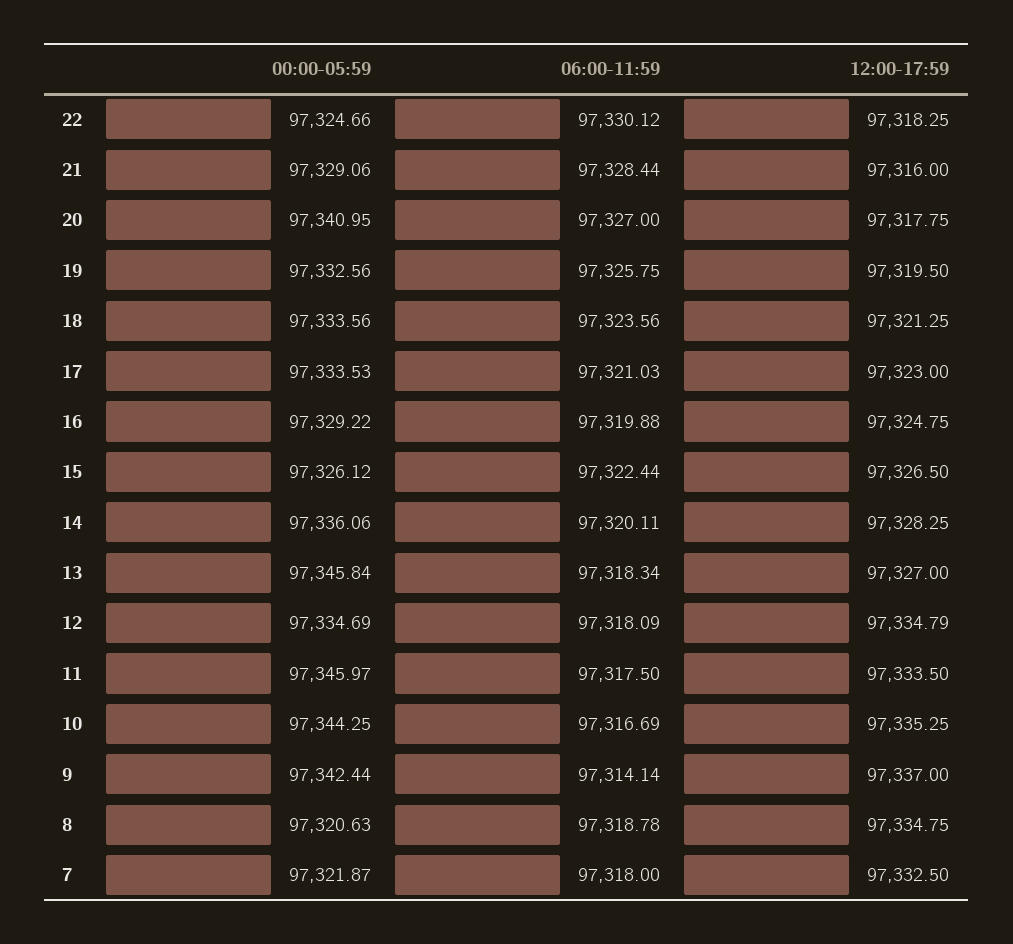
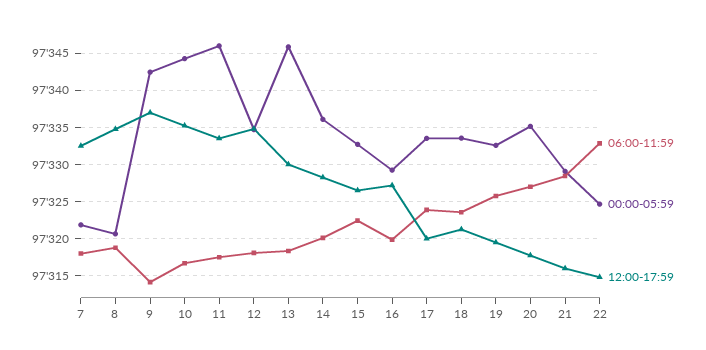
06:00-11:59, 22: 97330.12 -> 97333
12:00-17:59, 22: 97318.25 -> 97315
00:00-05:59, 20: 97340.95 -> 97335
06:00-11:59, 17: 97321.03 -> 97324
12:00-17:59, 17: 97323 -> 97320
12:00-17:59, 16: 97324.75 -> 97327
00:00-05:59, 15: 97326.12 -> 97333
12:00-17:59, 13: 97327 -> 97330

